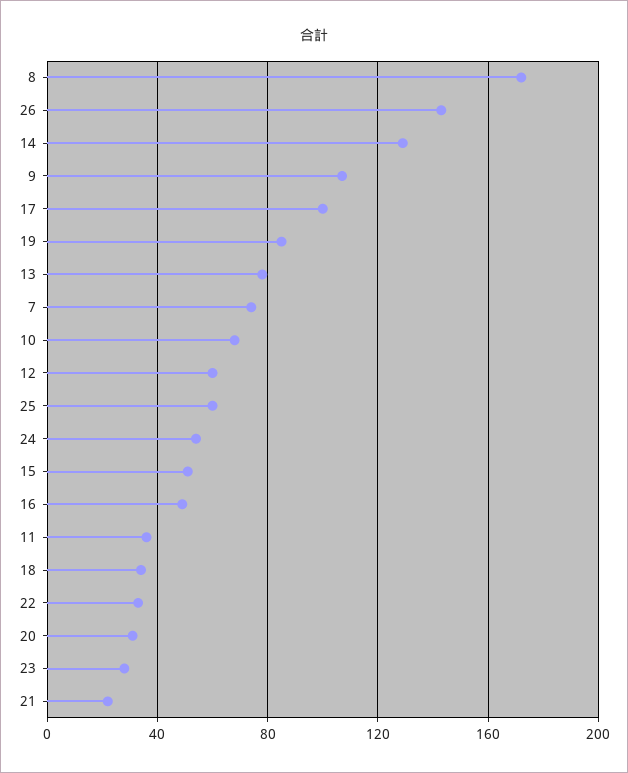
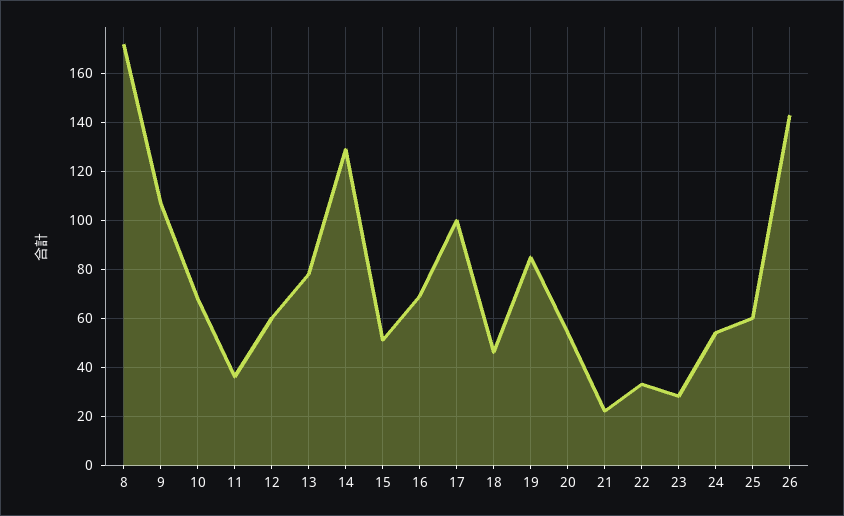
7: 75 -> none
16: 50 -> 70
18: 35 -> 45
20: 30 -> 55

